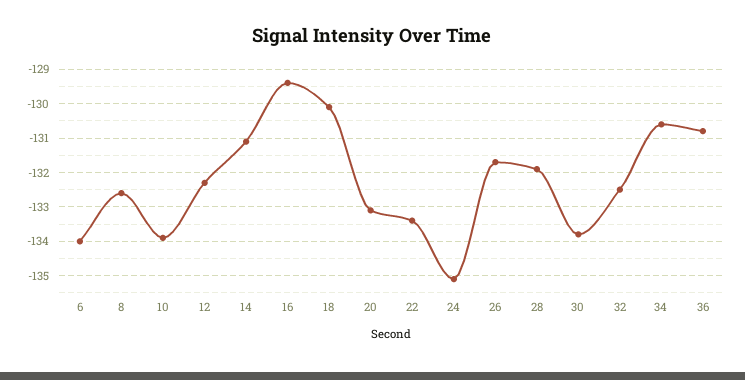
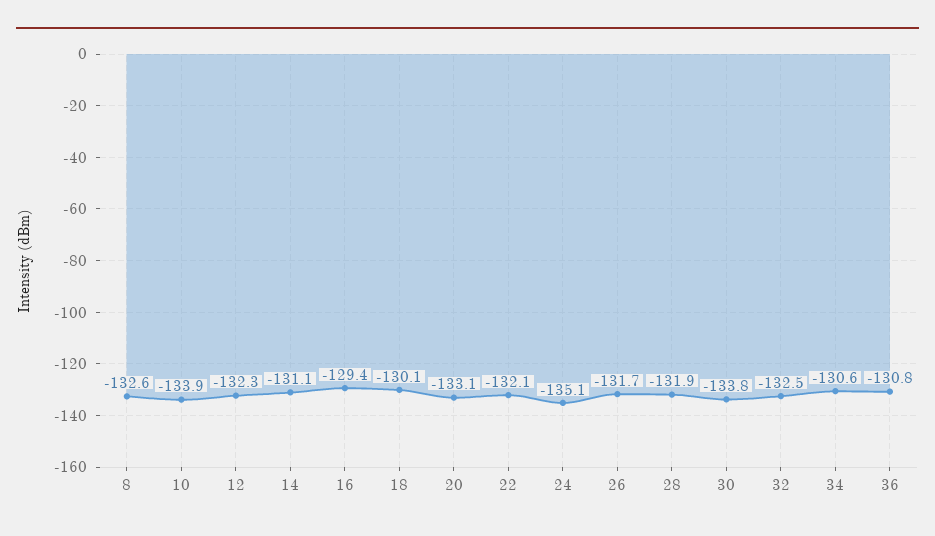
6: -134 -> none
22: -133.5 -> -132.1

